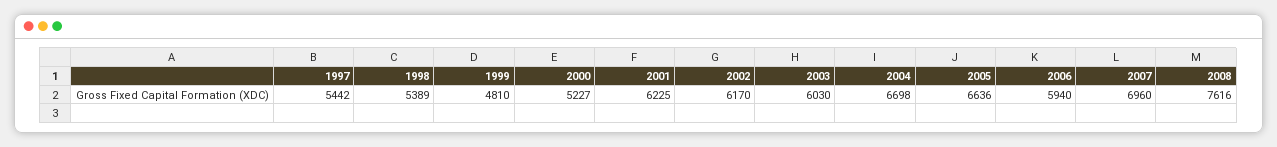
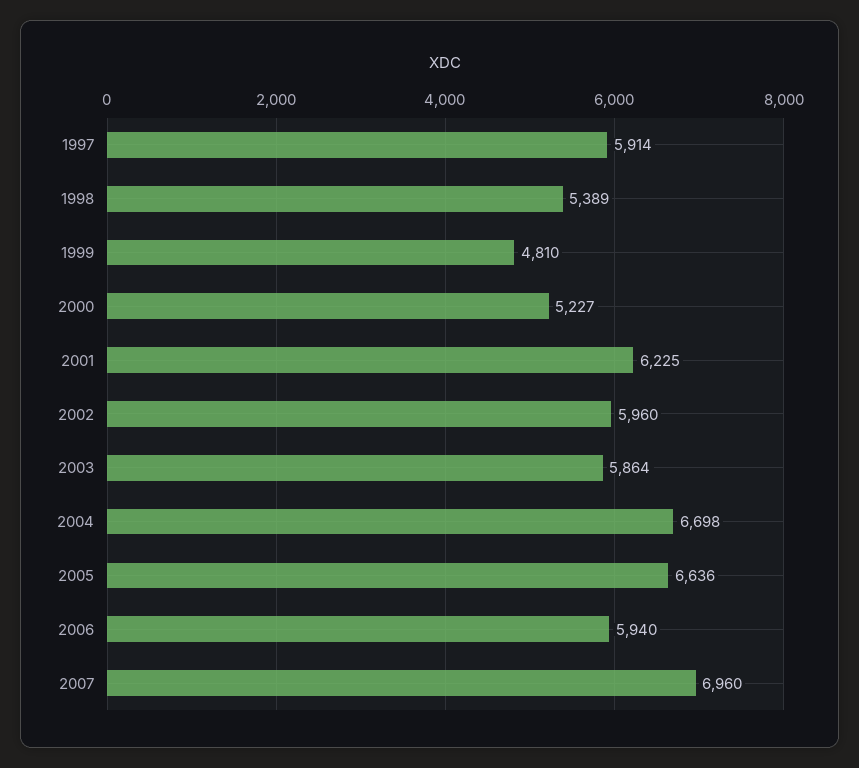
1997: 5442 -> 5914
2002: 6170 -> 5960
2003: 6030 -> 5864
2008: 7616 -> none

